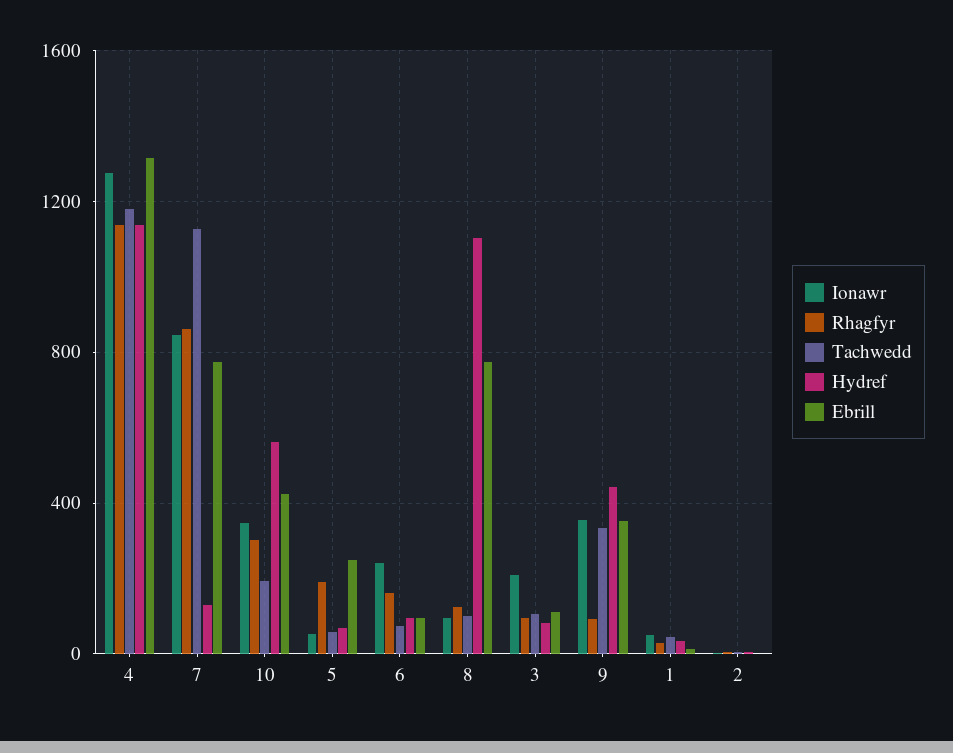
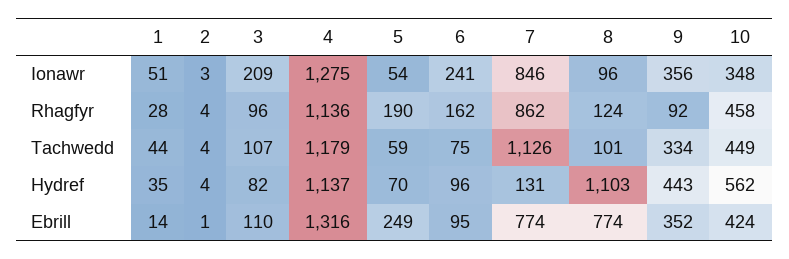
Rhagfyr, 10: 300 -> 458
Tachwedd, 10: 200 -> 449

